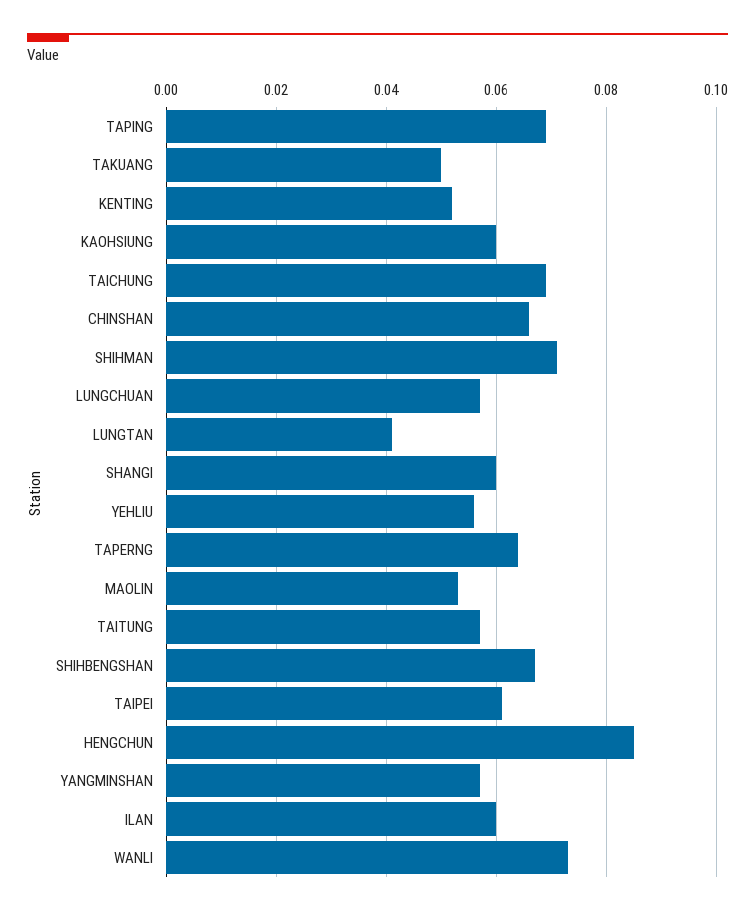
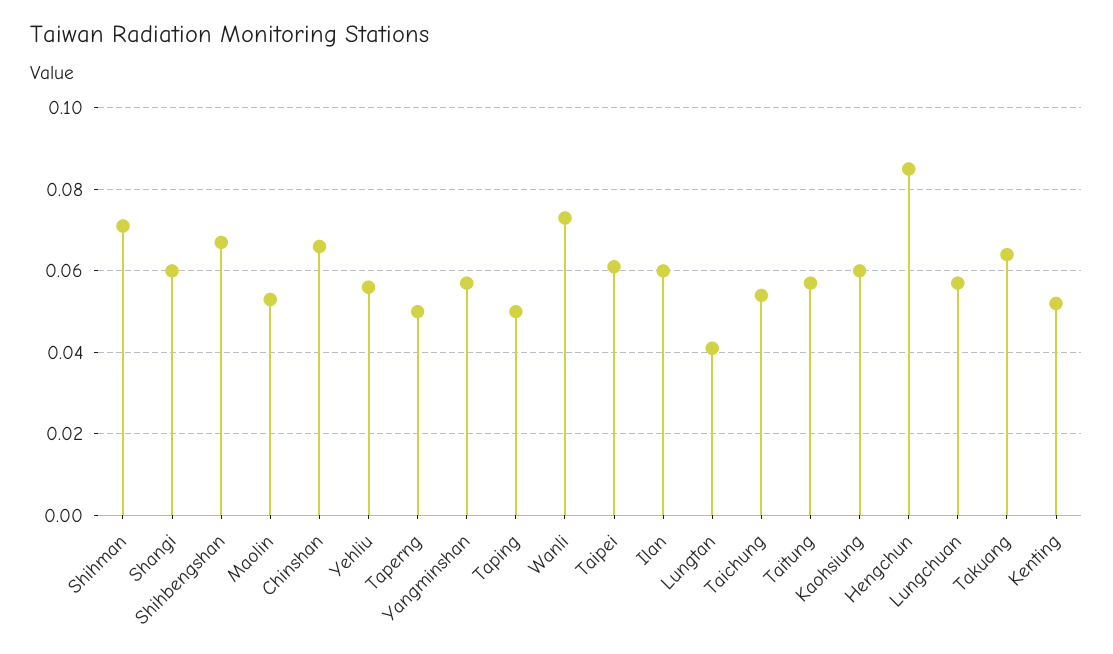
TAPING: 0.07 -> 0.05
TAKUANG: 0.05 -> 0.065
TAICHUNG: 0.07 -> 0.055
TAPERNG: 0.065 -> 0.05

